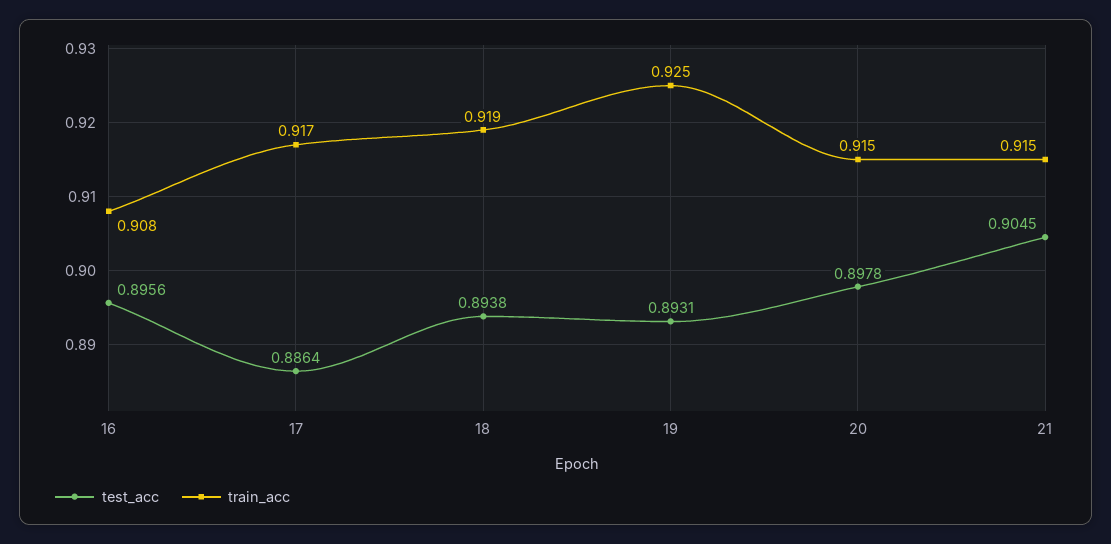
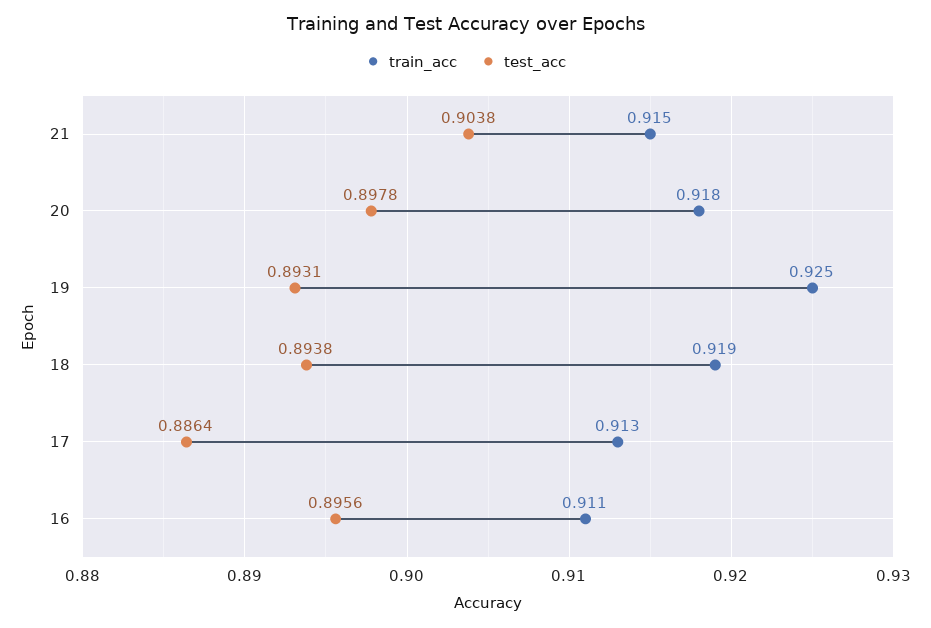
train_acc, 16: 0.908 -> 0.911
train_acc, 17: 0.917 -> 0.913
train_acc, 20: 0.915 -> 0.918
test_acc, 21: 0.9045 -> 0.9038

